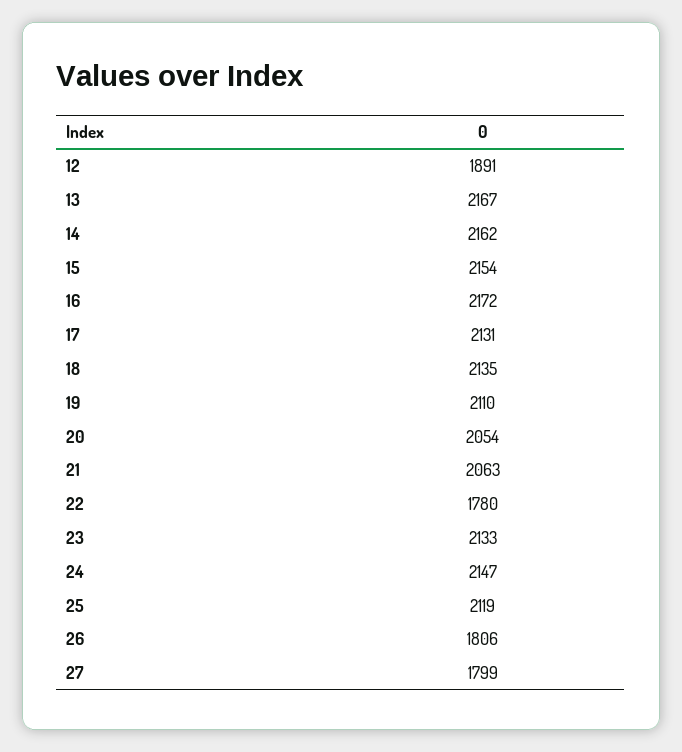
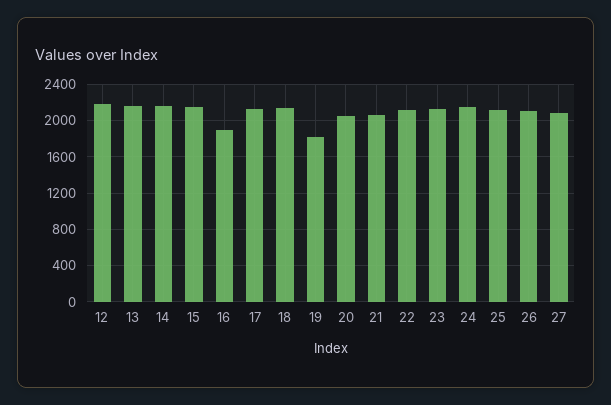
12: 1891 -> 2200
16: 2172 -> 1900
19: 2110 -> 1800
22: 1780 -> 2100
26: 1806 -> 2100
27: 1799 -> 2100

